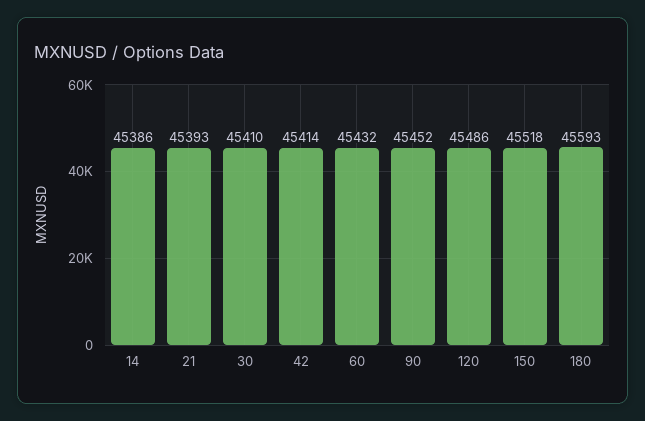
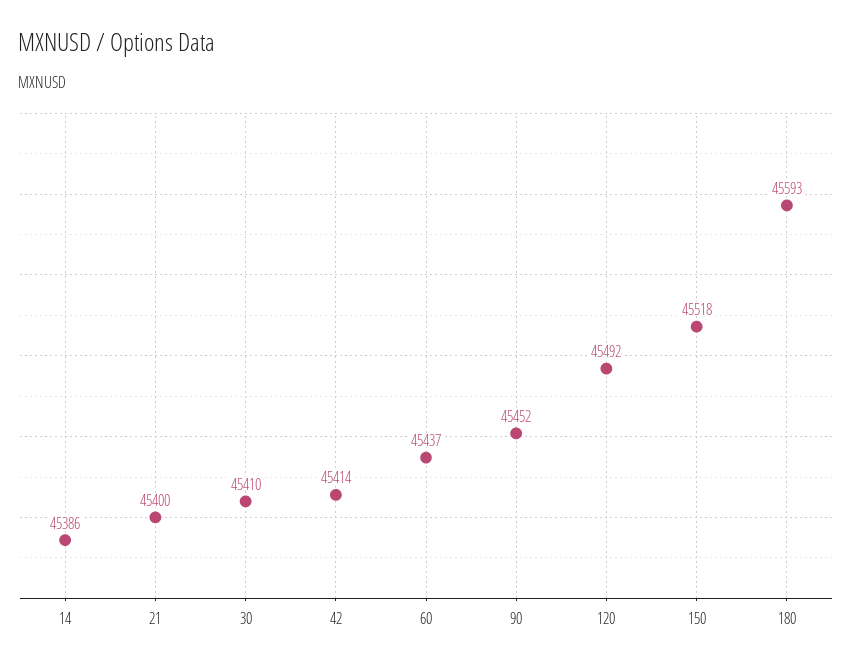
21: 45393 -> 45400
60: 45432 -> 45437
120: 45486 -> 45492

